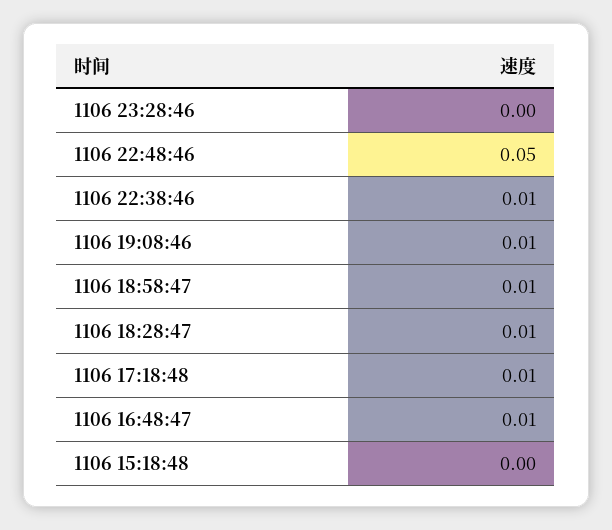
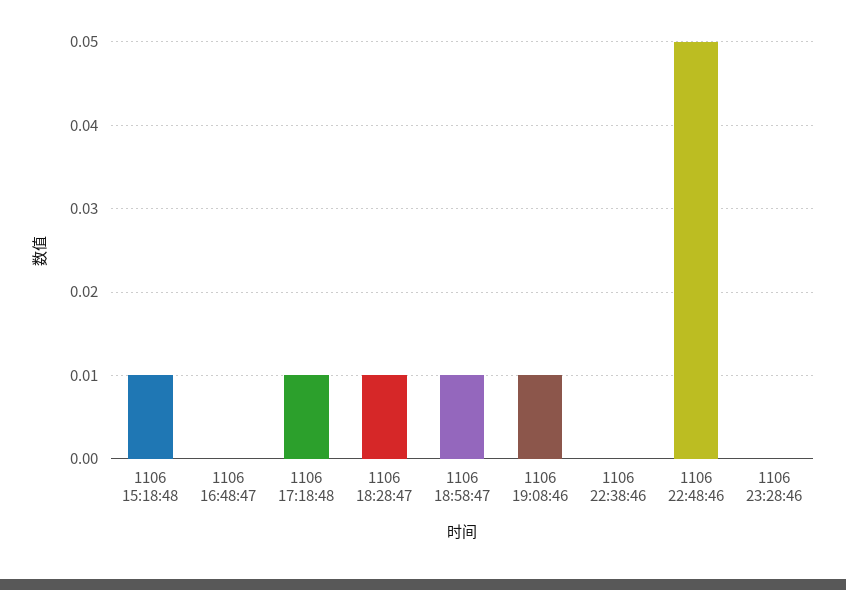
1106 22:38:46: 0.01 -> 0
1106 16:48:47: 0.01 -> 0
1106 15:18:48: 0 -> 0.01

